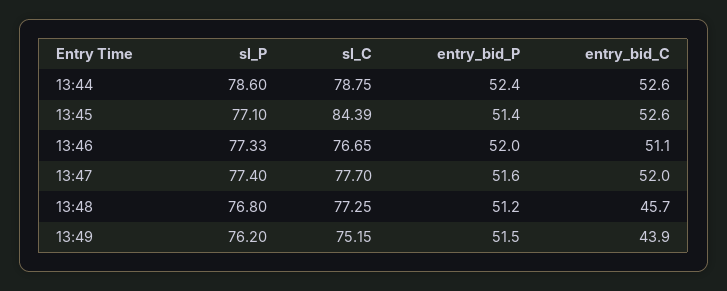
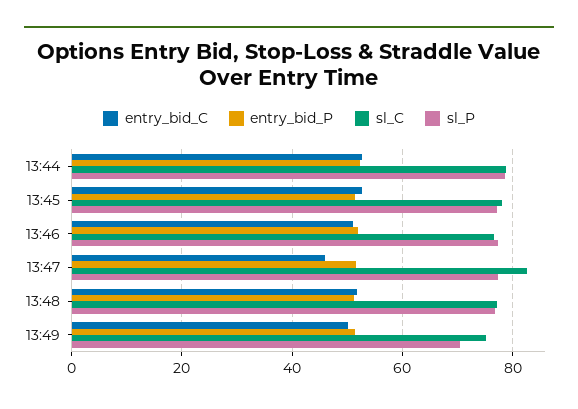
sl_C, 13:45: 84.39 -> 78
sl_C, 13:47: 77.7 -> 82
entry_bid_C, 13:47: 52 -> 46
entry_bid_C, 13:48: 45.7 -> 52
sl_P, 13:49: 76.2 -> 70
entry_bid_C, 13:49: 43.9 -> 50

